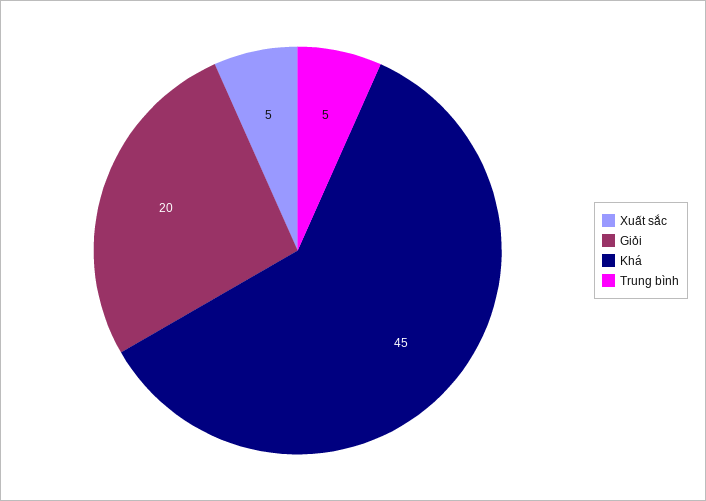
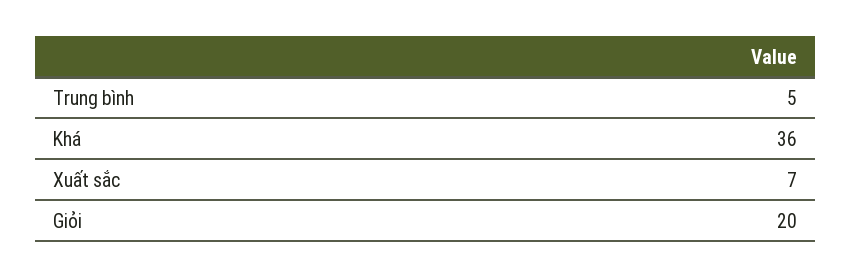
Xuất sắc: 5 -> 7
Khá: 45 -> 36

